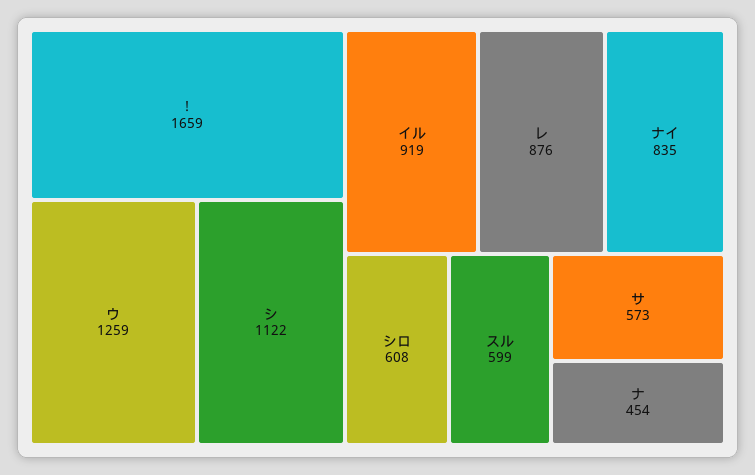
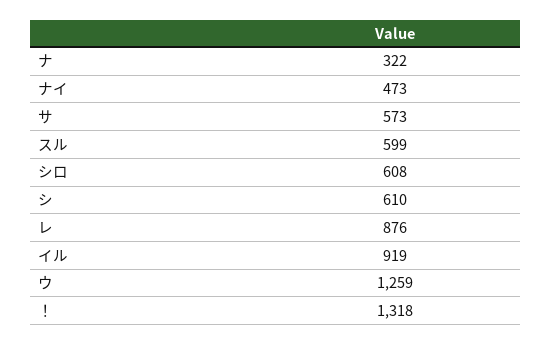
！: 1659 -> 1318
シ: 1122 -> 610
ナイ: 835 -> 473
ナ: 454 -> 322

